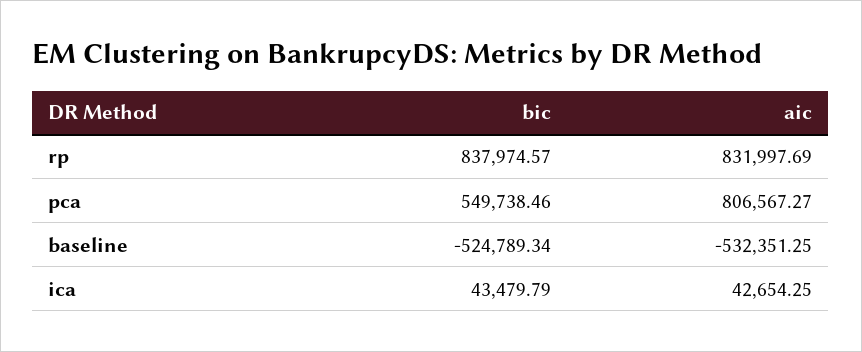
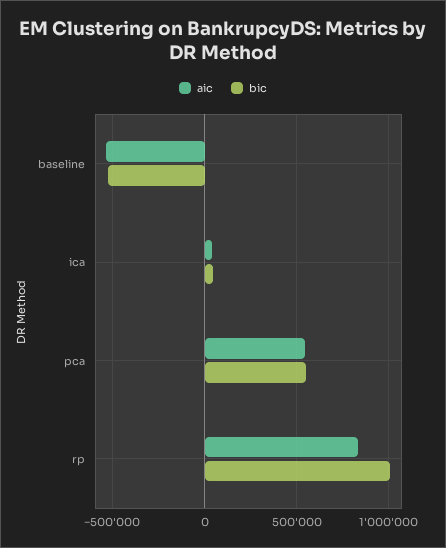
bic, rp: 837974.57 -> 1000000
aic, pca: 806567.27 -> 550000

